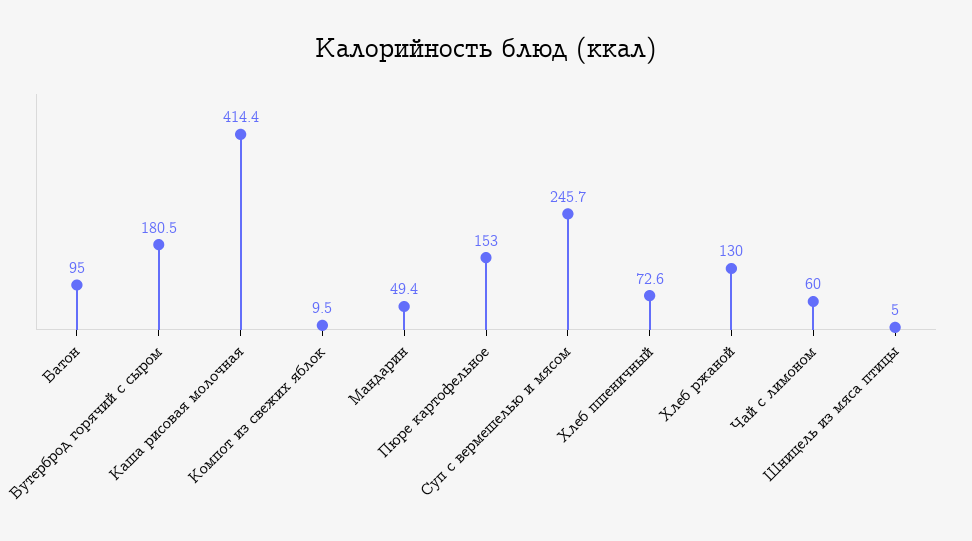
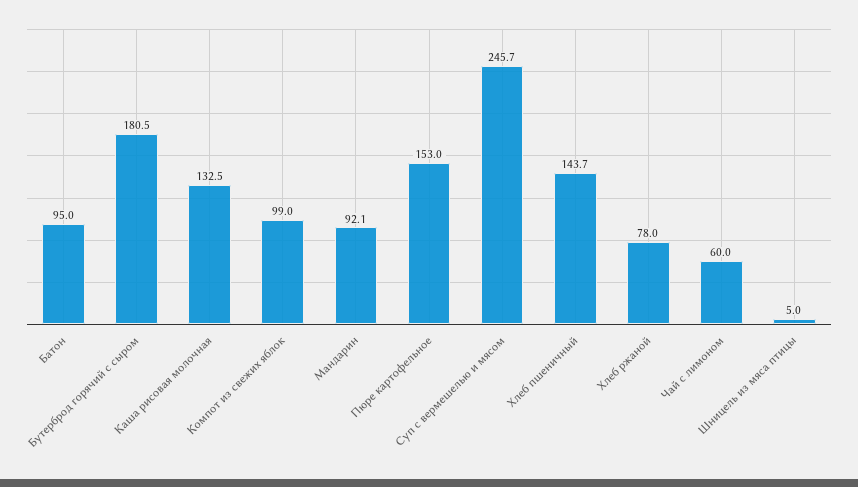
Каша рисовая молочная: 414.4 -> 132.5
Компот из свежих яблок: 9.5 -> 99
Мандарин: 49.4 -> 92.1
Хлеб пшеничный: 72.6 -> 143.7
Хлеб ржаной: 130 -> 78

